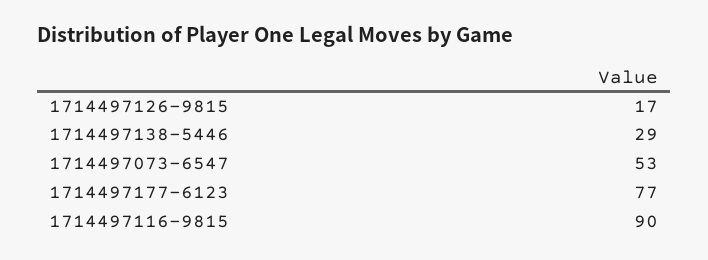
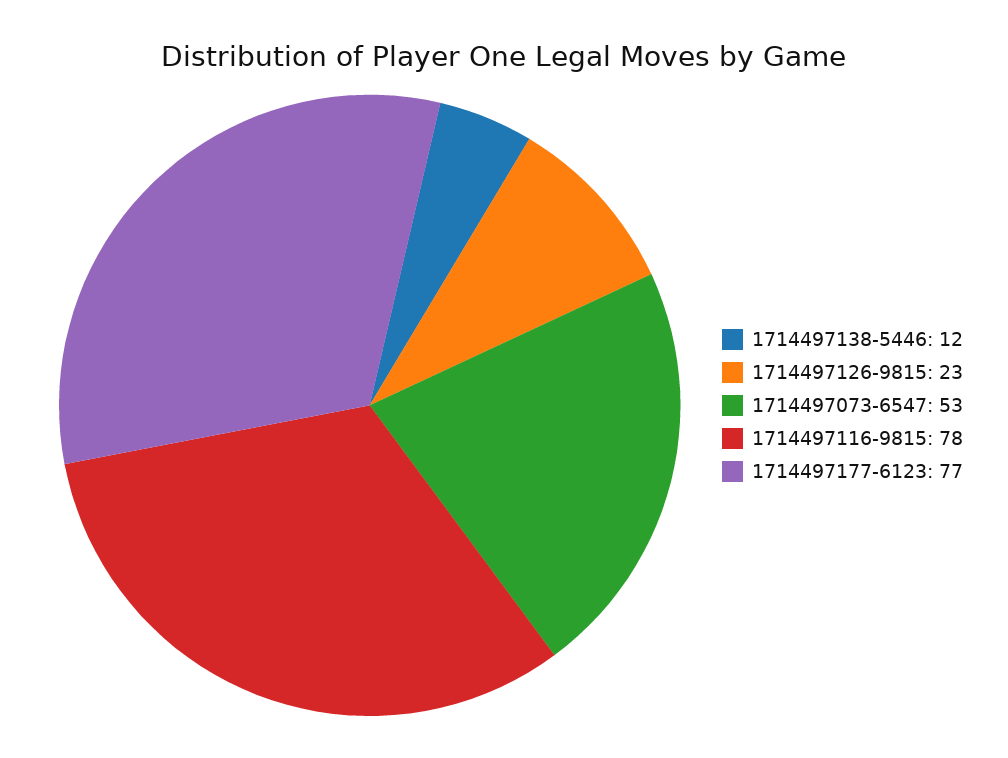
1714497126-9815: 17 -> 23
1714497138-5446: 29 -> 12
1714497116-9815: 90 -> 78

